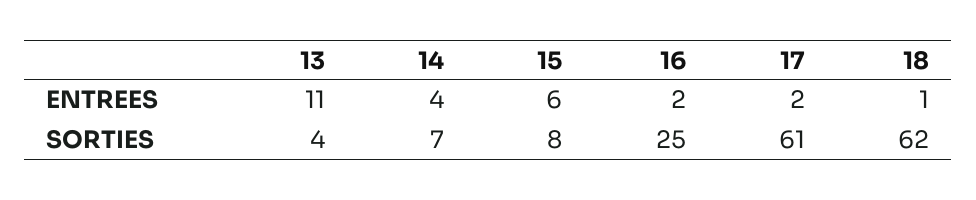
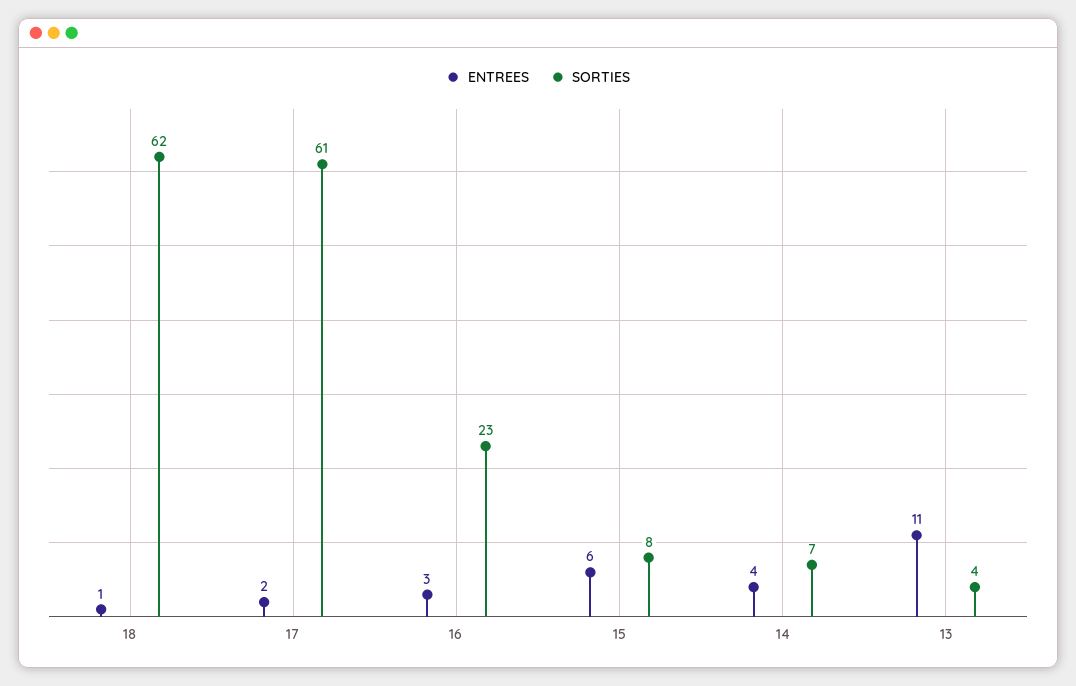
ENTREES, 16: 2 -> 3
SORTIES, 16: 25 -> 23

